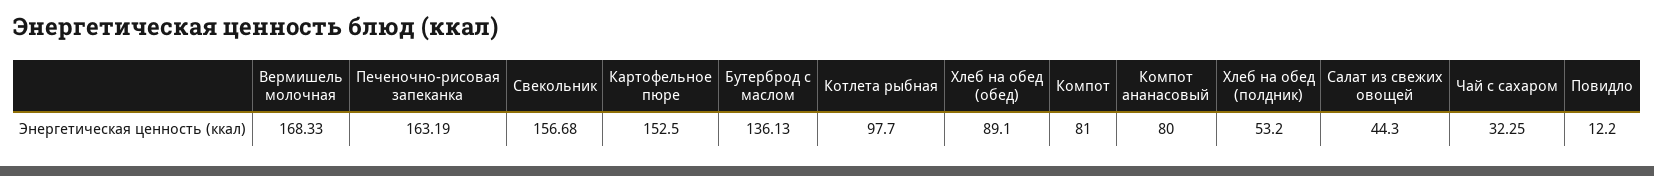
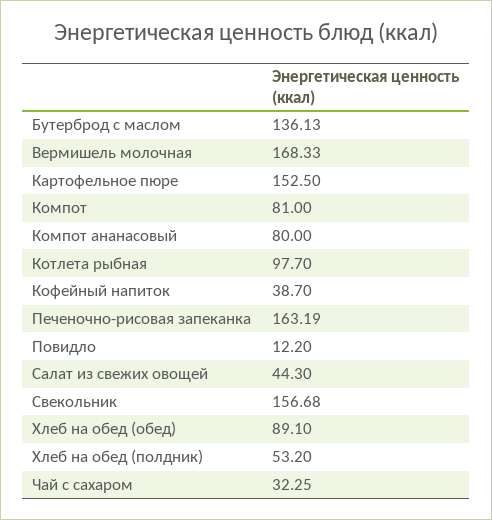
Кофейный напиток: none -> 38.7

